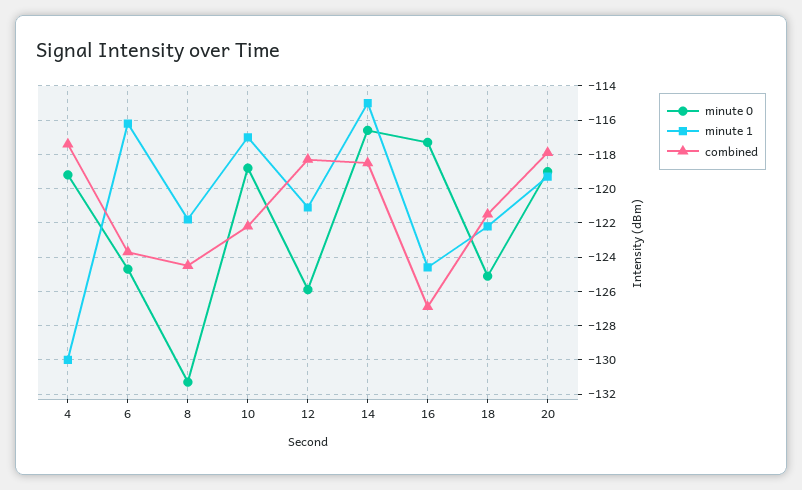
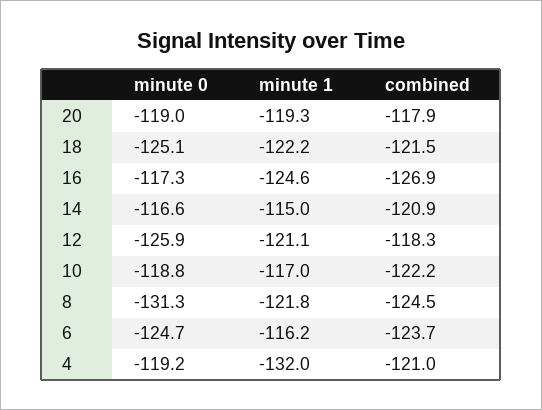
minute 1, 4: -130 -> -132
combined, 4: -117.5 -> -121
combined, 14: -118.5 -> -120.9

